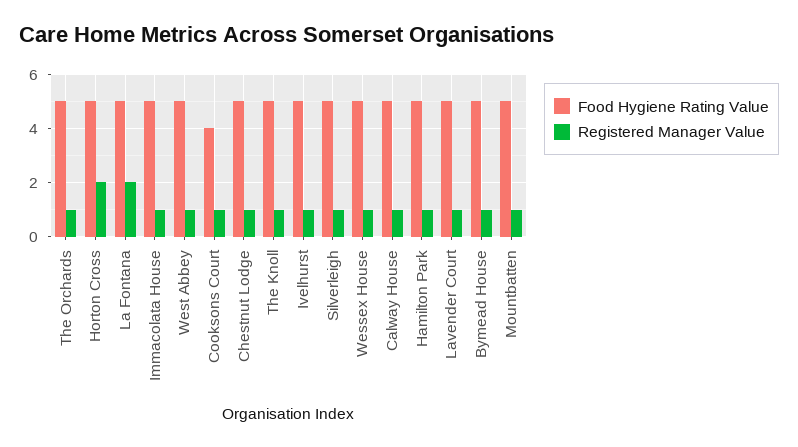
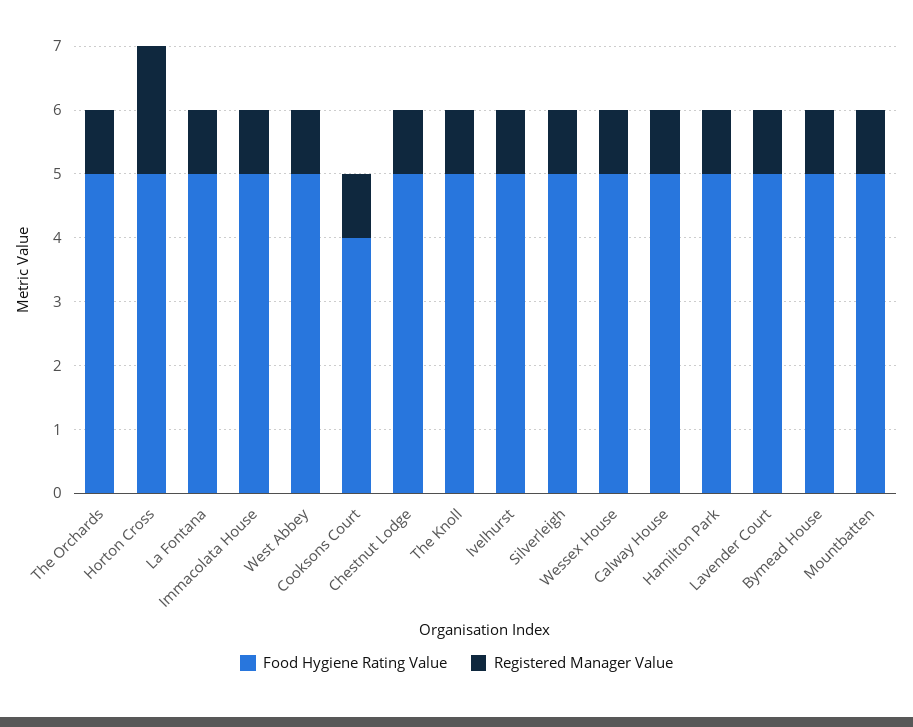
Registered Manager Value, La Fontana: 2 -> 1

